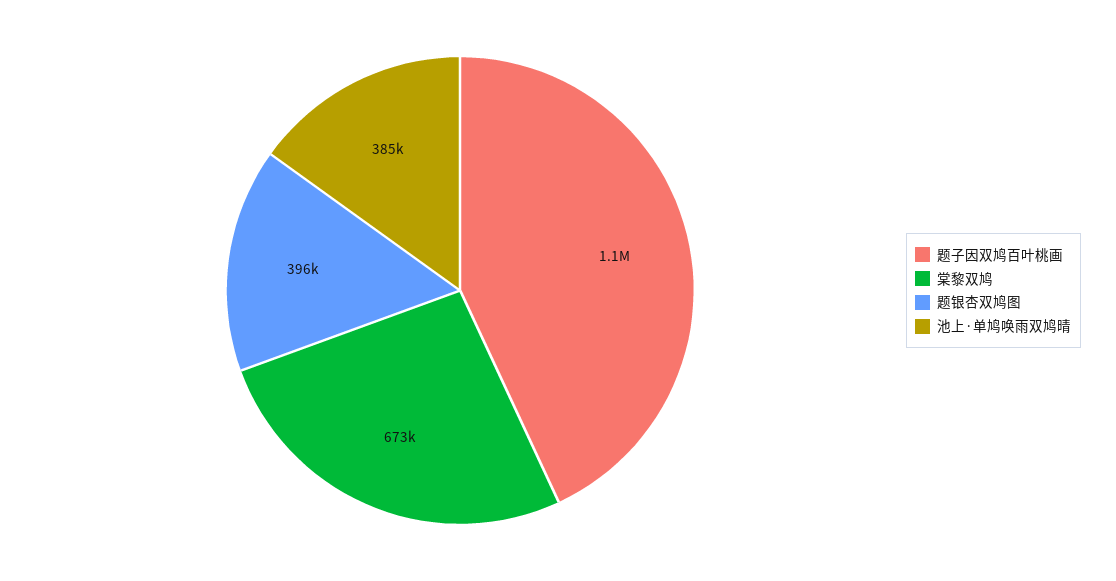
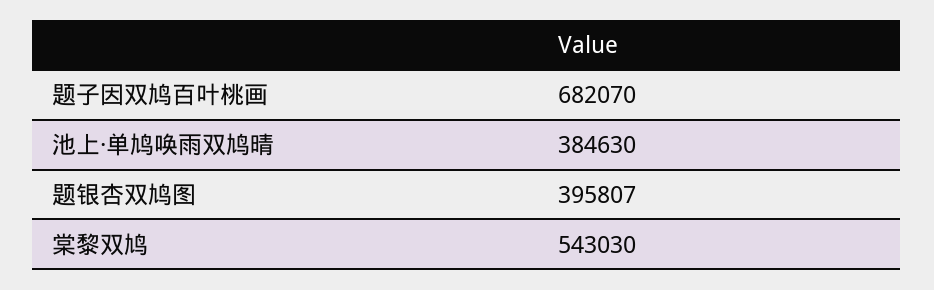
题子因双鸠百叶桃画: 1100000 -> 682070
棠黎双鸠: 673000 -> 543030

